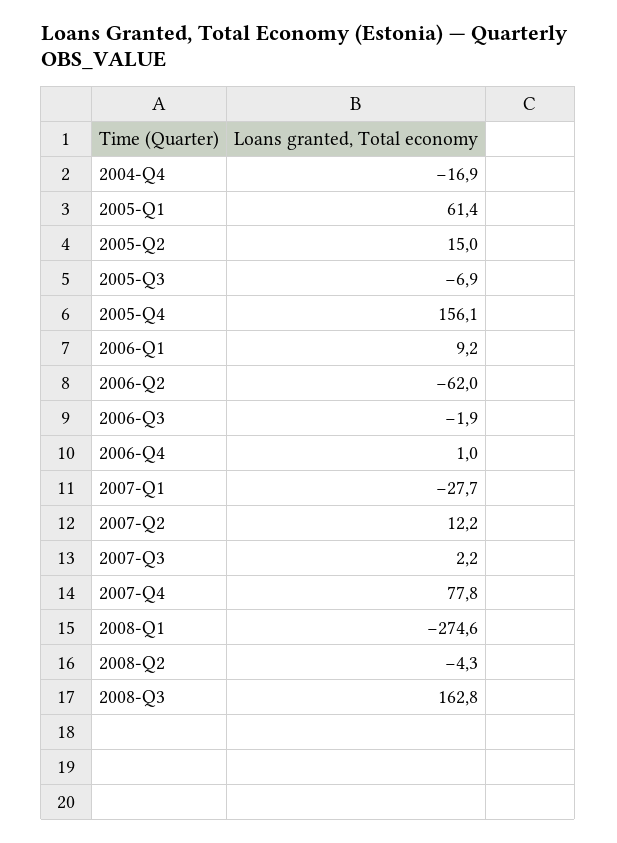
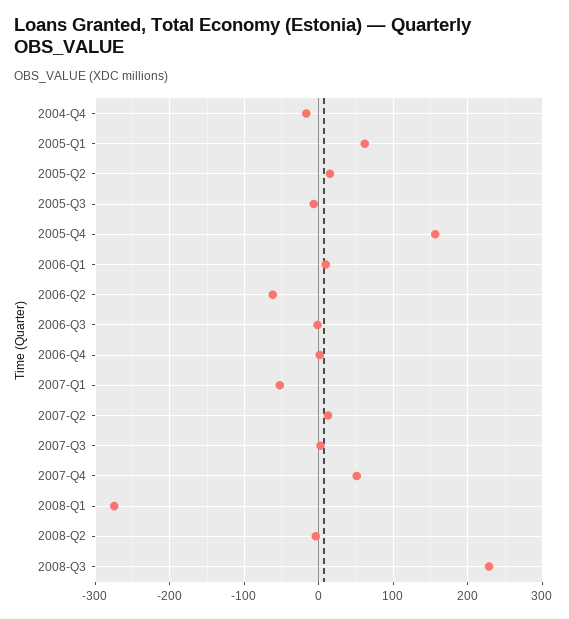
2007-Q1: -27.7 -> -50
2007-Q4: 77.8 -> 50
2008-Q3: 162.8 -> 230

